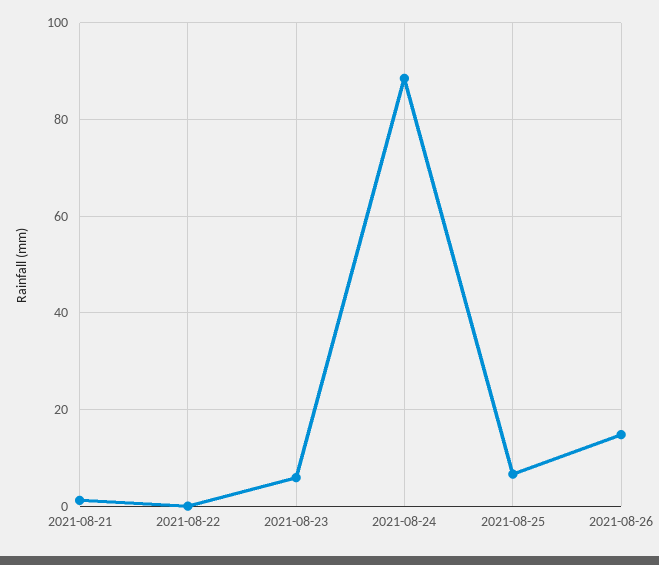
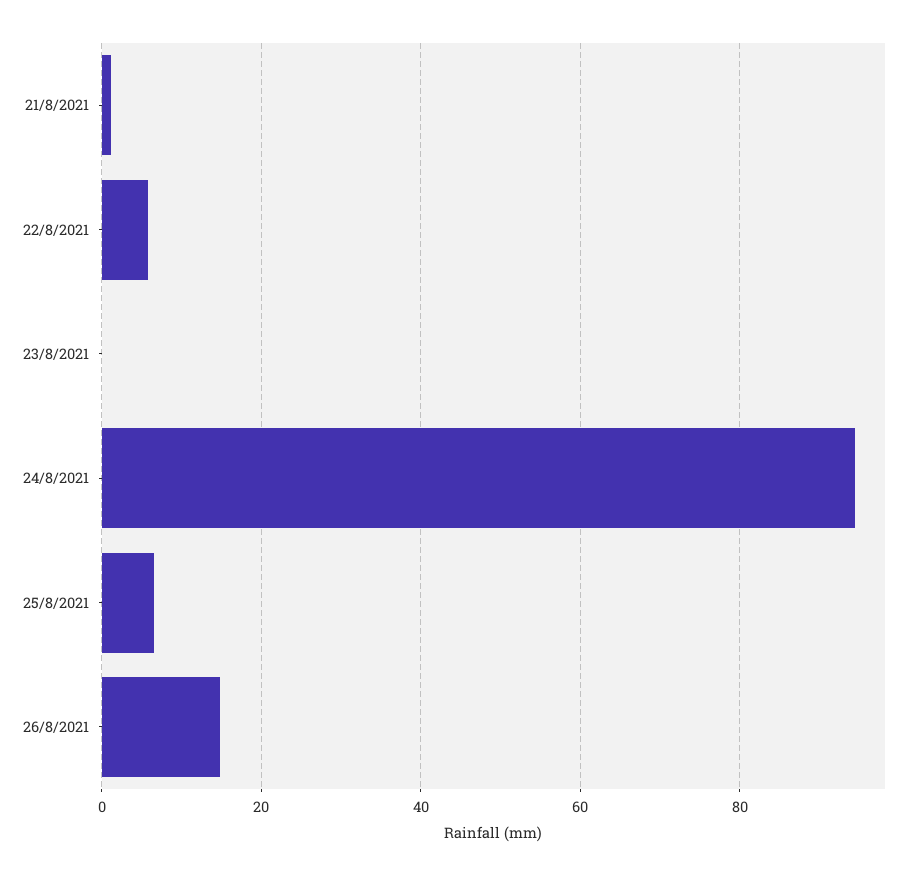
2021-08-22: 0 -> 6
2021-08-23: 6 -> 0
2021-08-24: 88 -> 94

